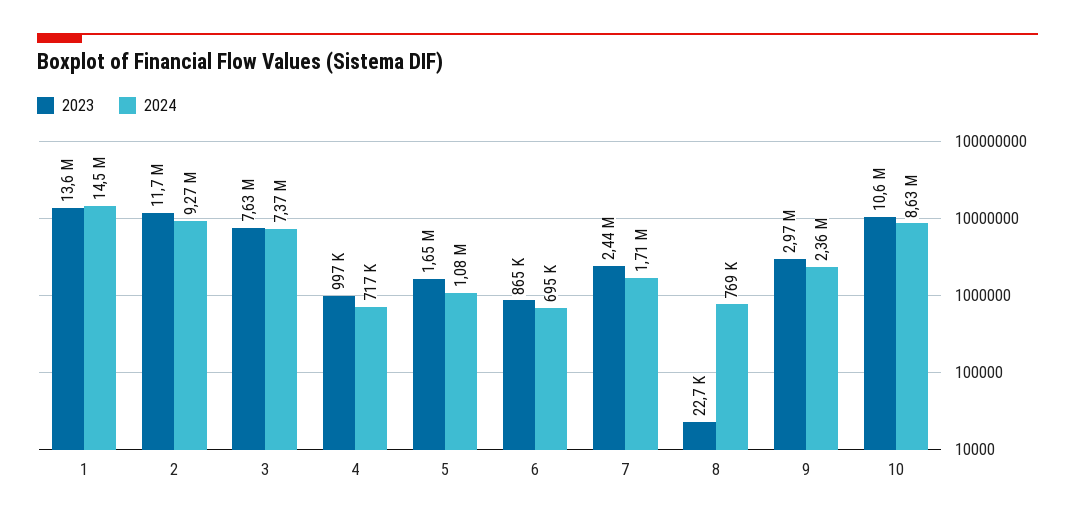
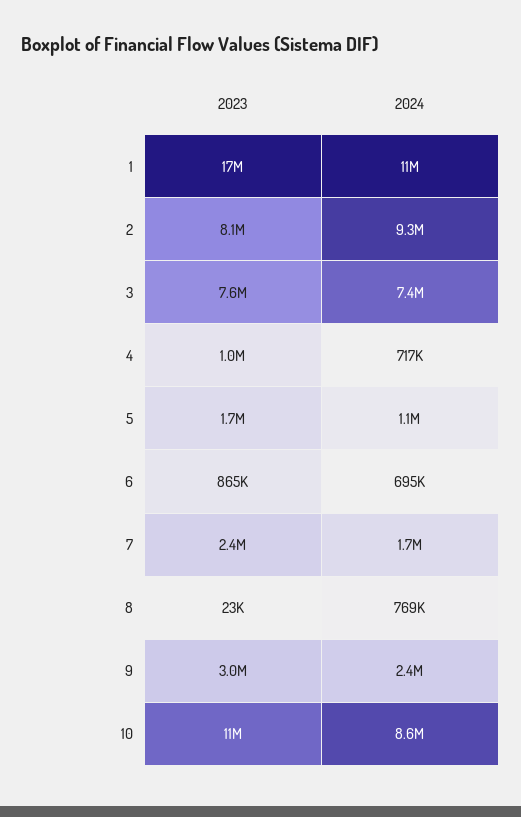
2023, 1: 13600000 -> 17000000
2024, 1: 14500000 -> 11000000
2023, 2: 11700000 -> 8100000

